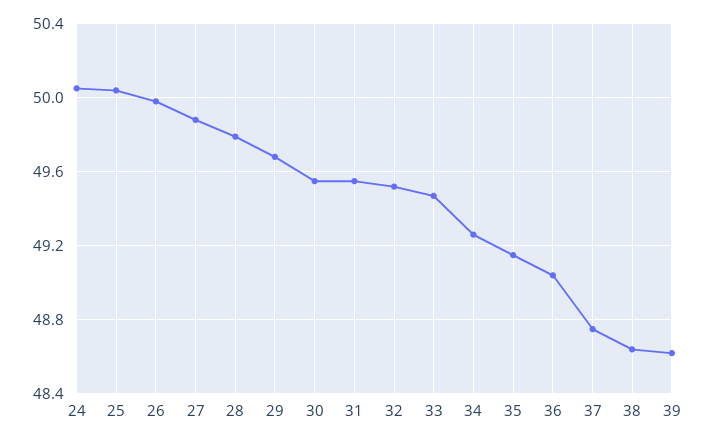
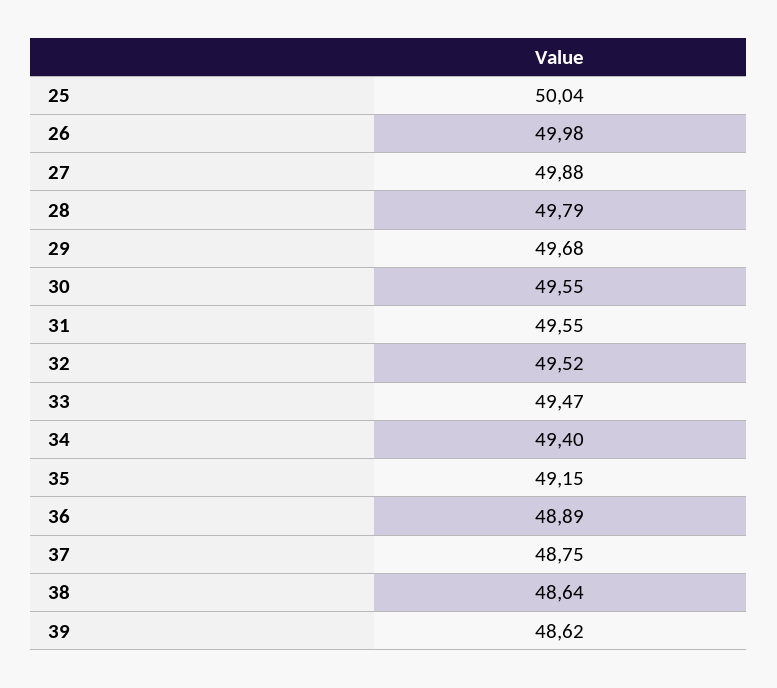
24: 50.05 -> none
34: 49.25 -> 49.4
36: 49.05 -> 48.89

